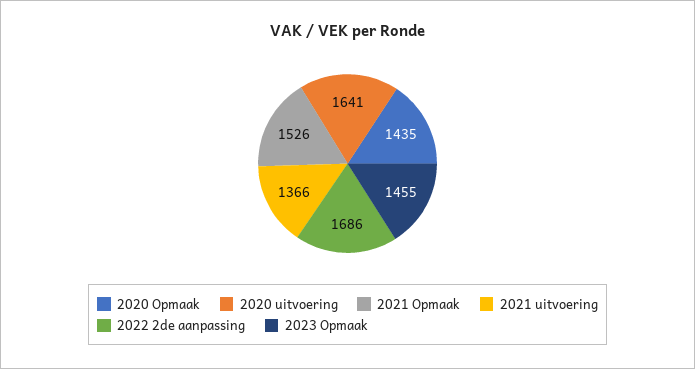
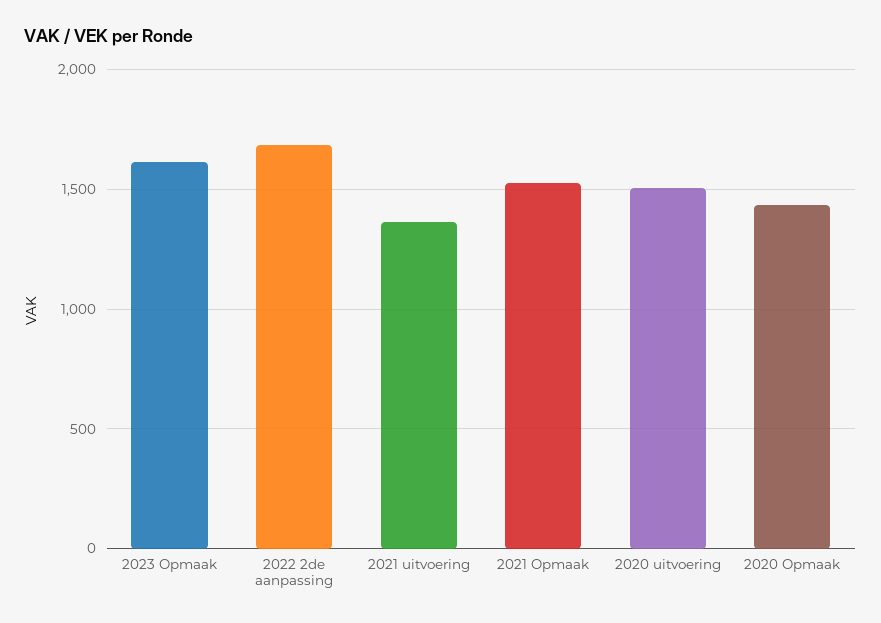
2020 uitvoering: 1641 -> 1500
2023 Opmaak: 1455 -> 1600

